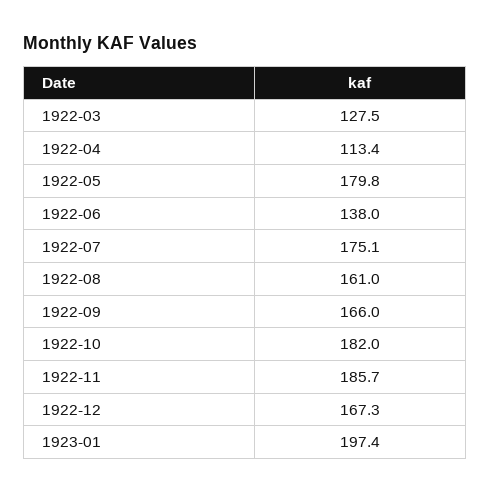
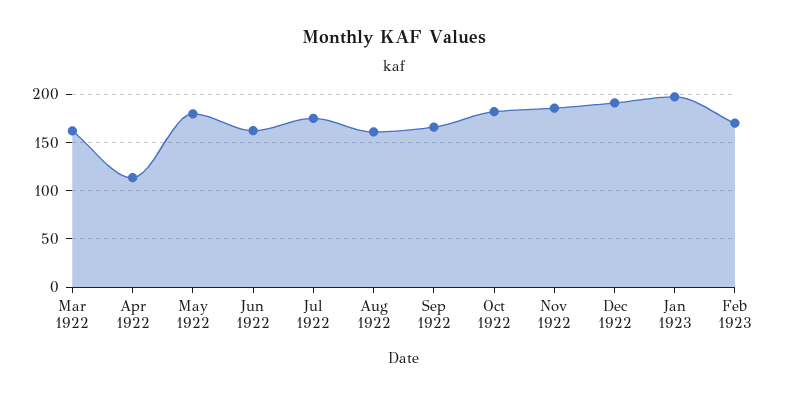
1922-03: 127.5 -> 160
1922-06: 138 -> 160
1922-12: 167.3 -> 190
Feb 1923: none -> 170

